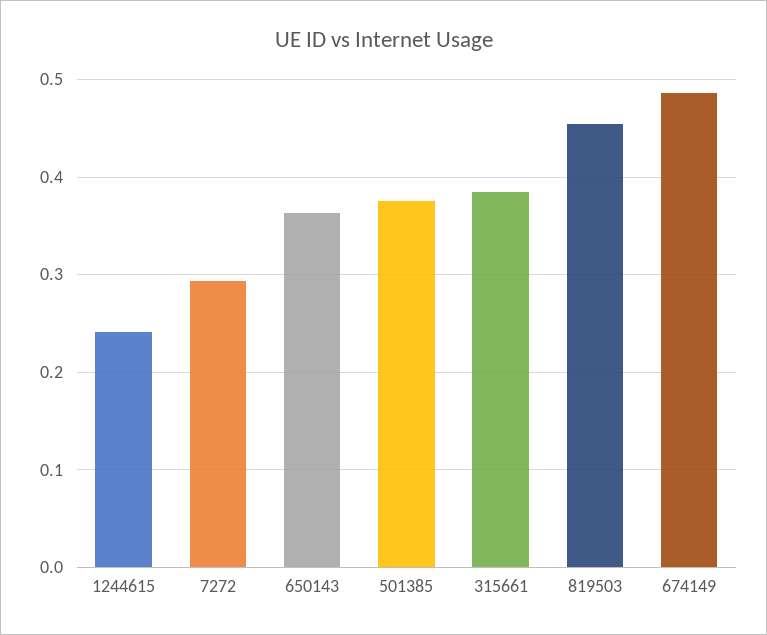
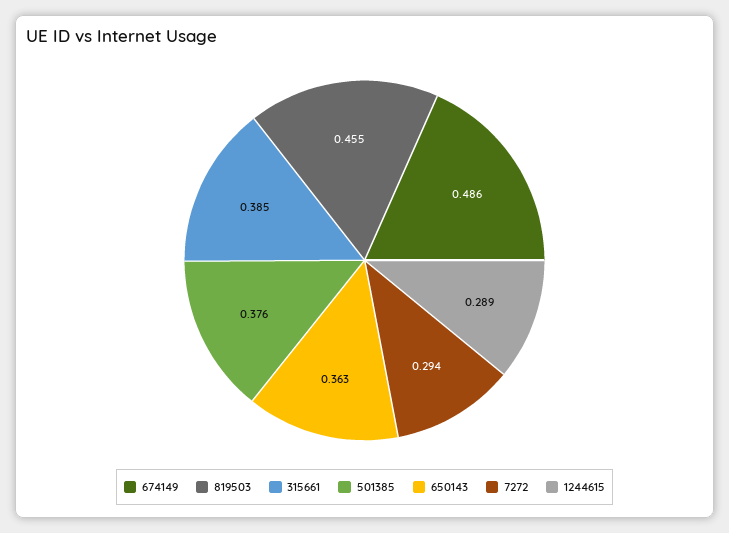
1244615: 0.24 -> 0.289

